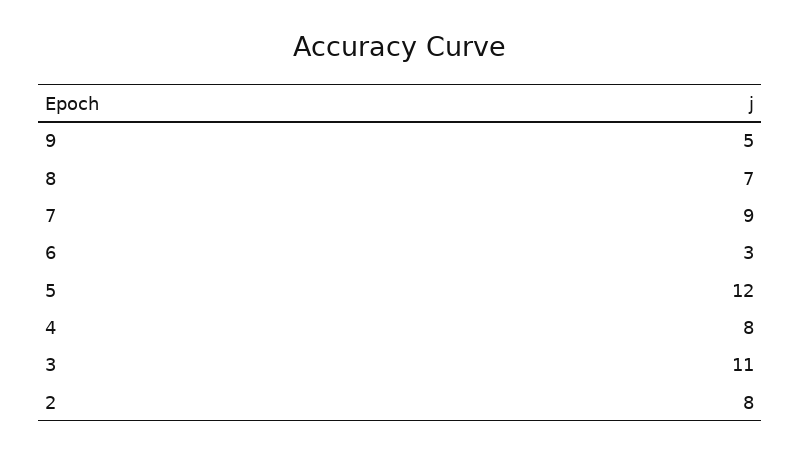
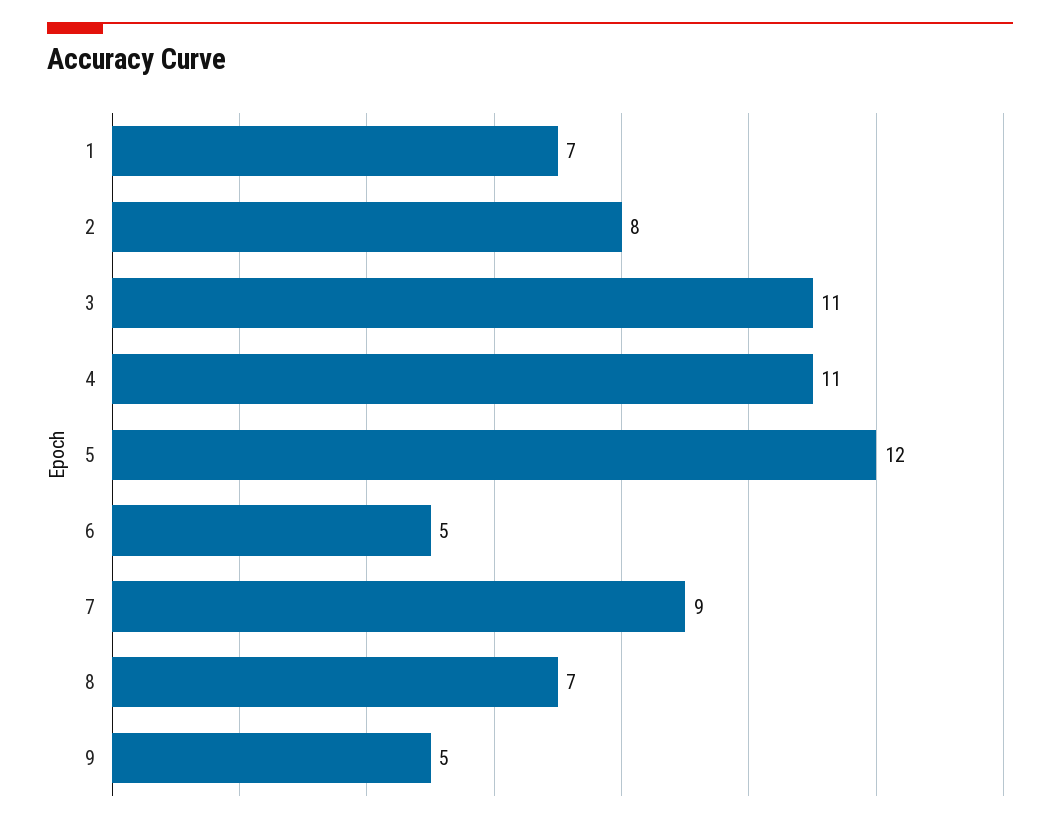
6: 3 -> 5
4: 8 -> 11
1: none -> 7

